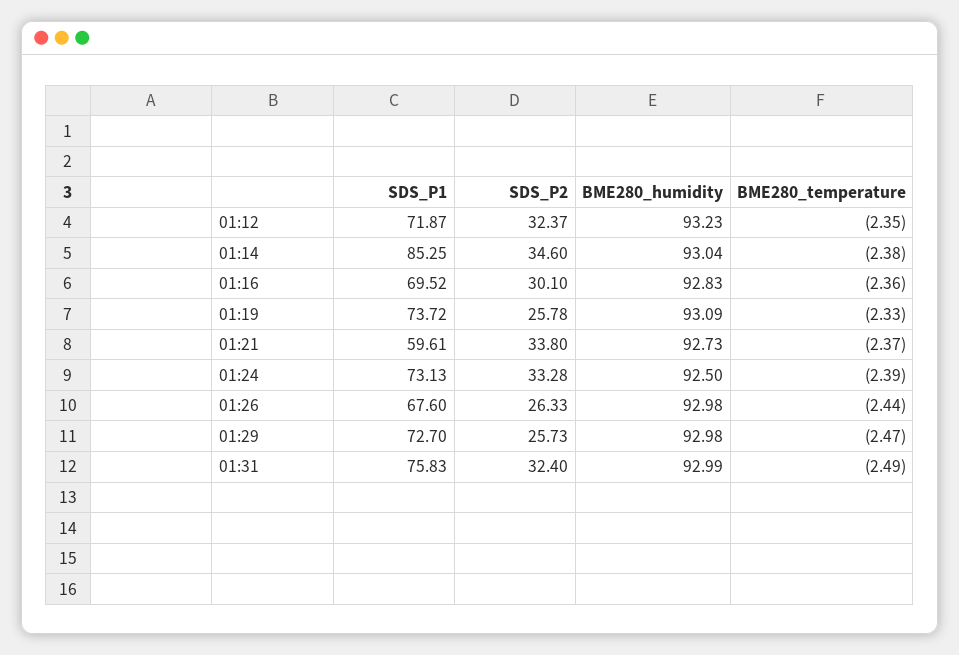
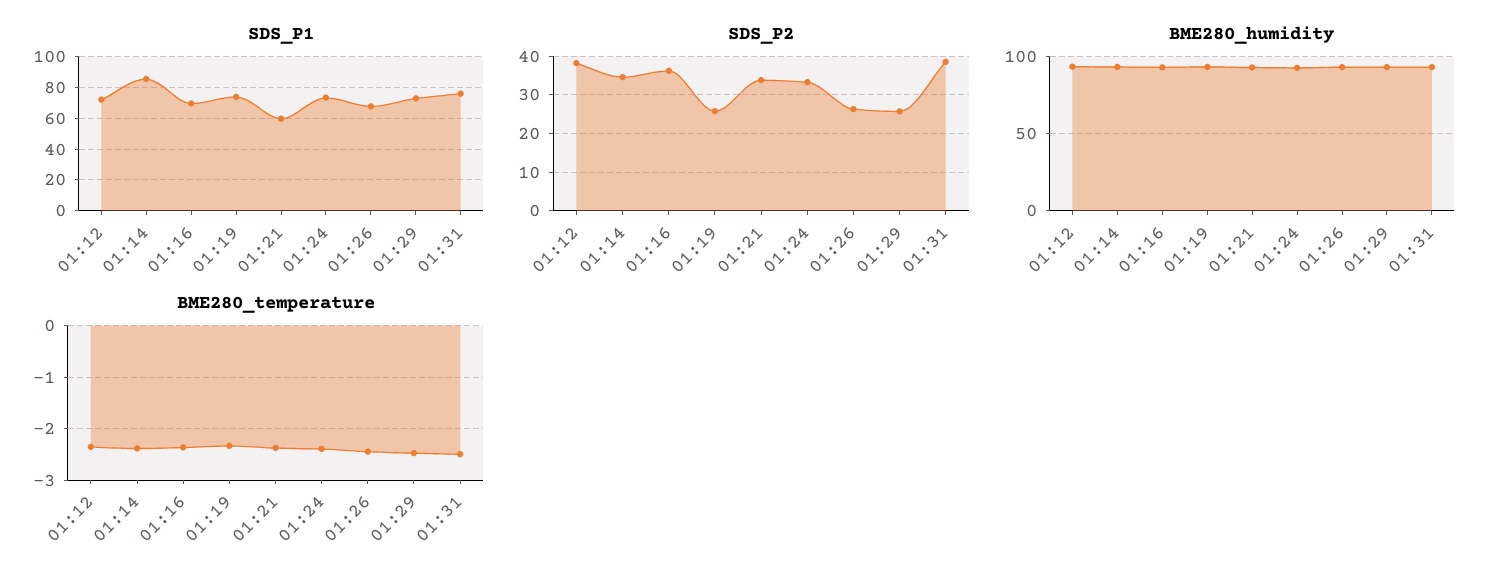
SDS_P2, 01:12: 32.37 -> 38
SDS_P2, 01:16: 30.1 -> 36
SDS_P2, 01:31: 32.4 -> 38

